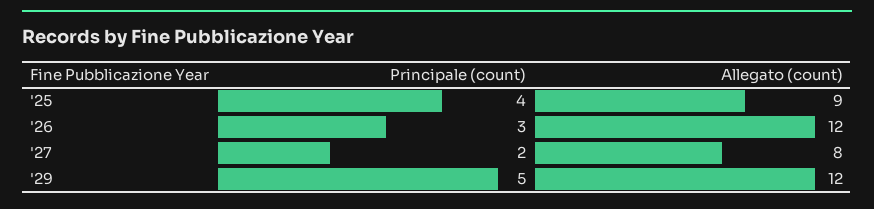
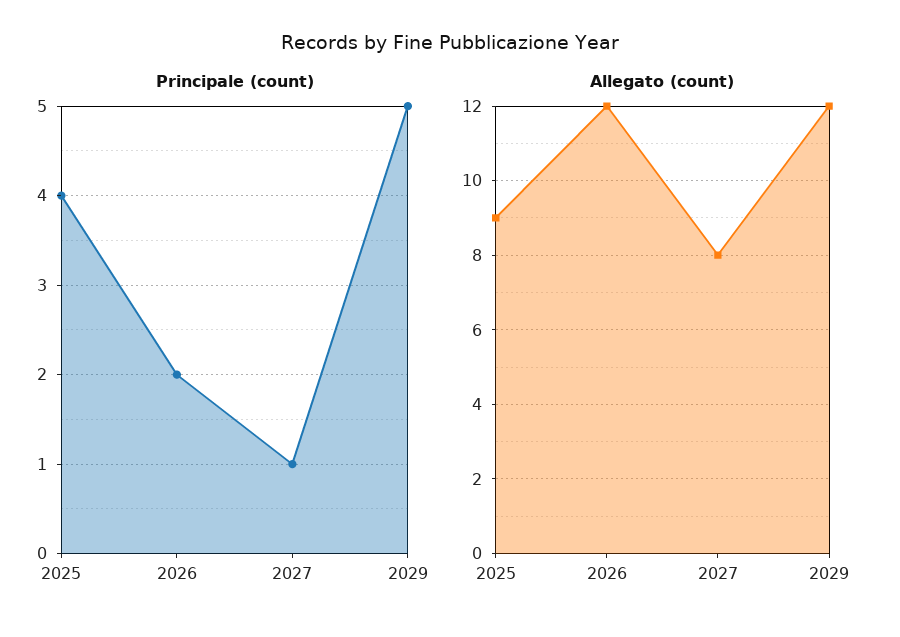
Principale (count), '26: 3 -> 2
Principale (count), '27: 2 -> 1

